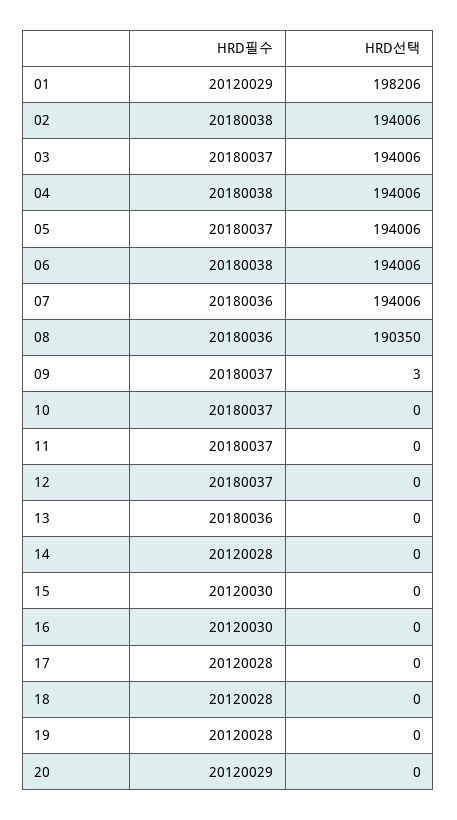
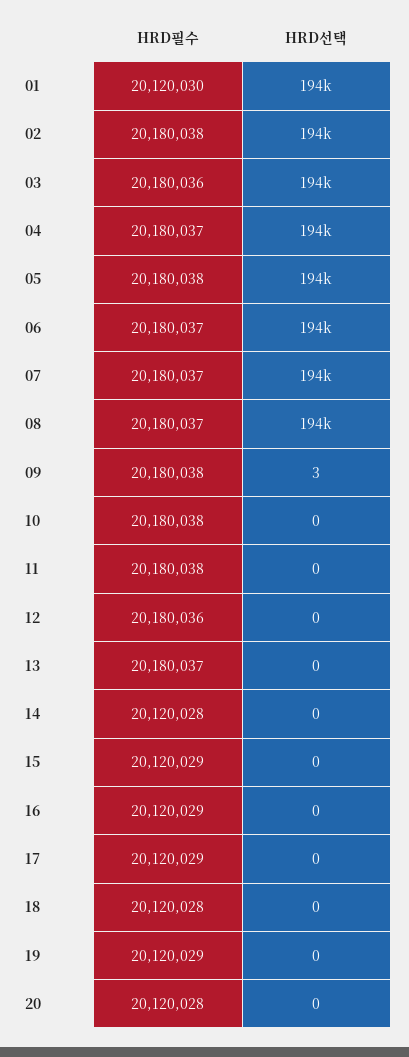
HRD필수, 01: 20120029 -> 20120030
HRD선택, 01: 198206 -> 194000
HRD필수, 03: 20180037 -> 20180036
HRD필수, 04: 20180038 -> 20180037
HRD필수, 05: 20180037 -> 20180038
HRD필수, 06: 20180038 -> 20180037
HRD필수, 07: 20180036 -> 20180037
HRD필수, 08: 20180036 -> 20180037
HRD선택, 08: 190350 -> 194000
HRD필수, 09: 20180037 -> 20180038
HRD필수, 10: 20180037 -> 20180038
HRD필수, 11: 20180037 -> 20180038
HRD필수, 12: 20180037 -> 20180036
HRD필수, 13: 20180036 -> 20180037
HRD필수, 15: 20120030 -> 20120029
HRD필수, 16: 20120030 -> 20120029
HRD필수, 17: 20120028 -> 20120029
HRD필수, 19: 20120028 -> 20120029
HRD필수, 20: 20120029 -> 20120028

